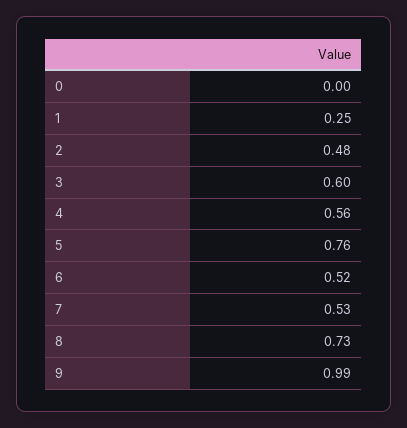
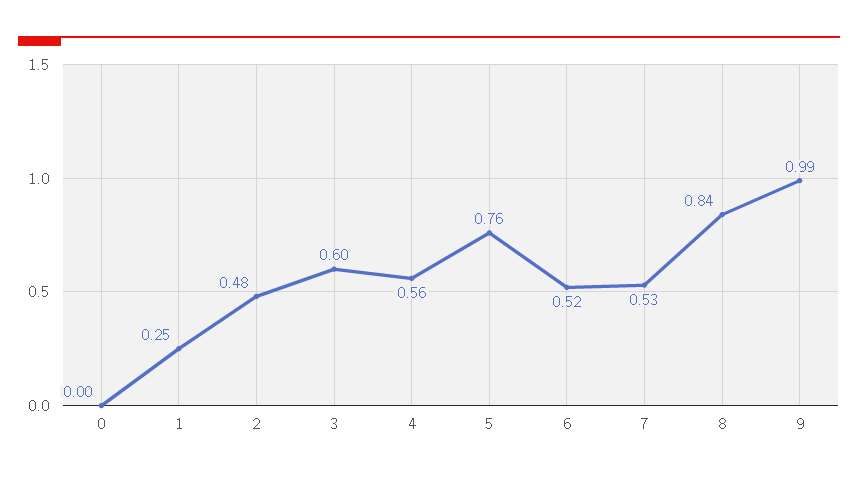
8: 0.73 -> 0.84

